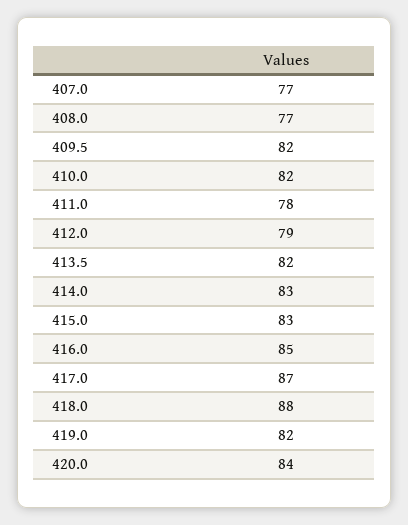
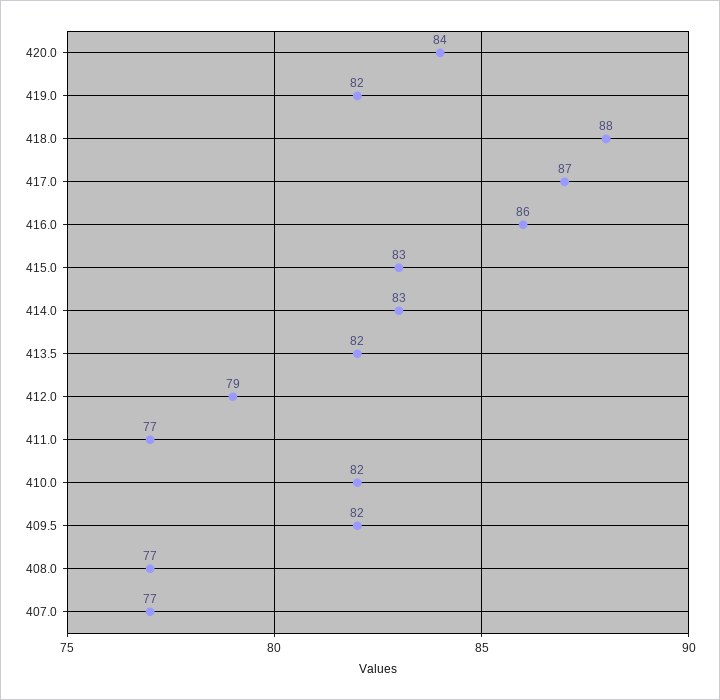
411.0: 78 -> 77
416.0: 85 -> 86

